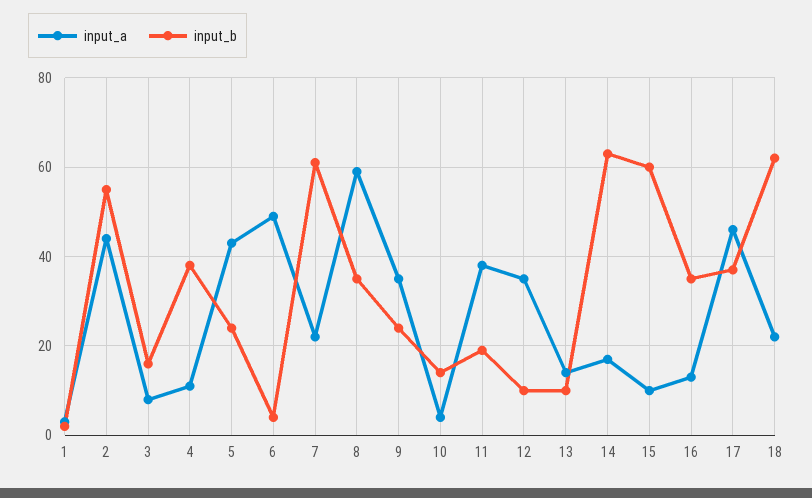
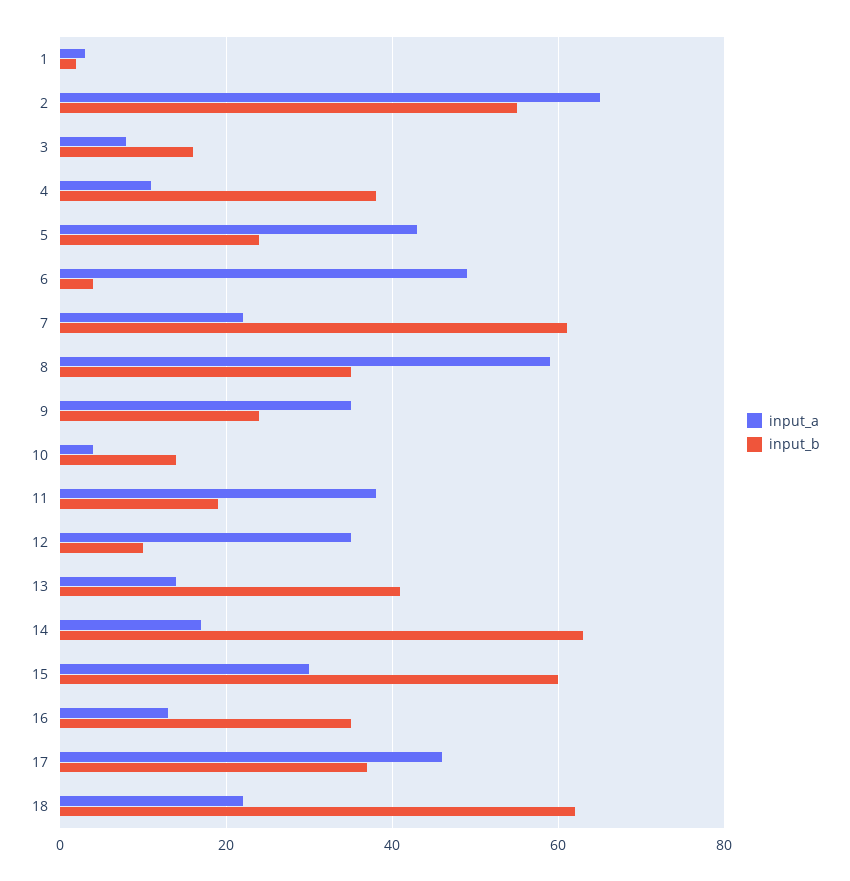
input_a, 2: 45 -> 65
input_b, 13: 10 -> 40
input_a, 15: 10 -> 30

